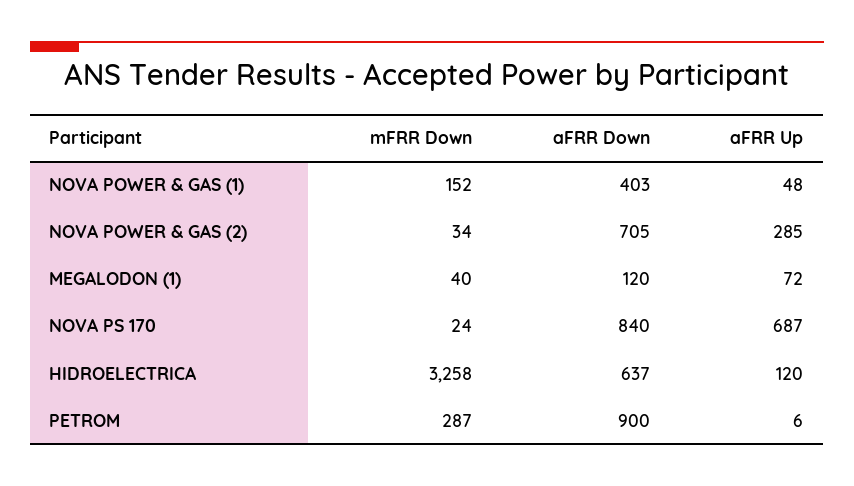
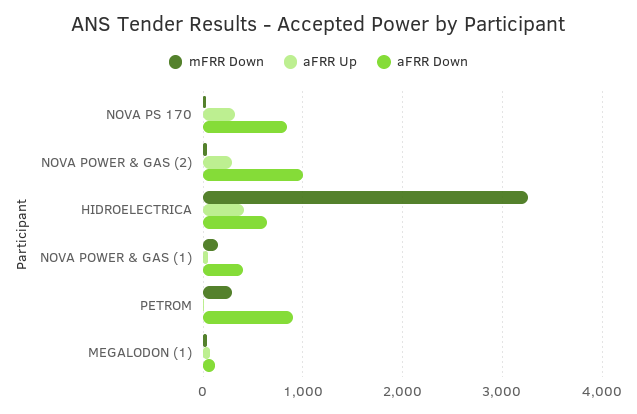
aFRR Down, NOVA POWER & GAS (2): 705 -> 1000
aFRR Up, NOVA PS 170: 687 -> 300
aFRR Up, HIDROELECTRICA: 120 -> 400

